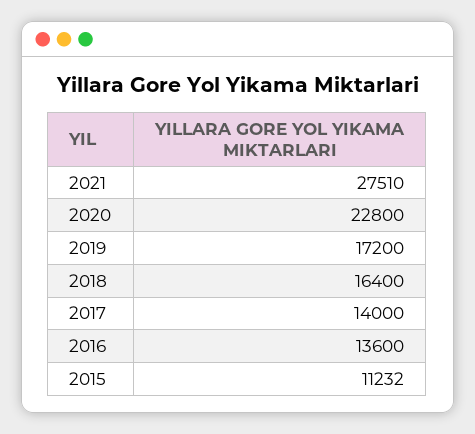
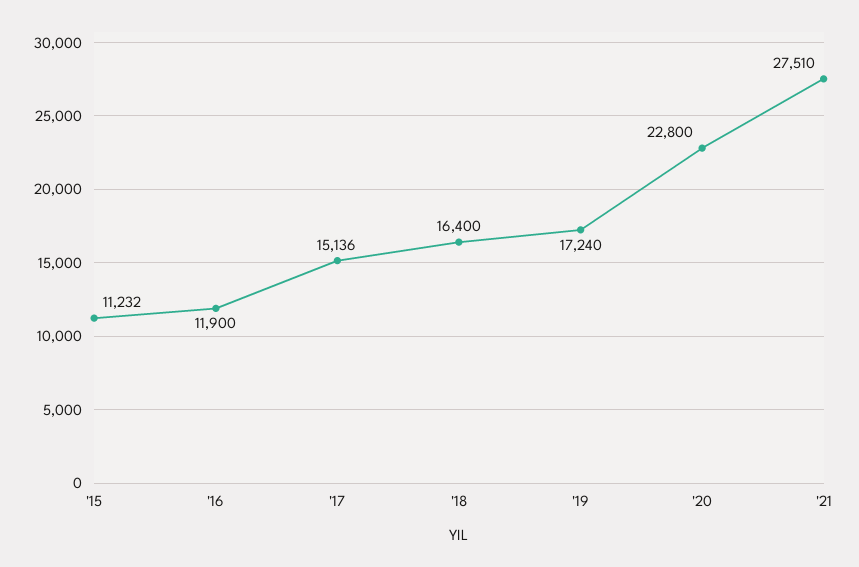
2019: 17200 -> 17240
2017: 14000 -> 15136
2016: 13600 -> 11900

